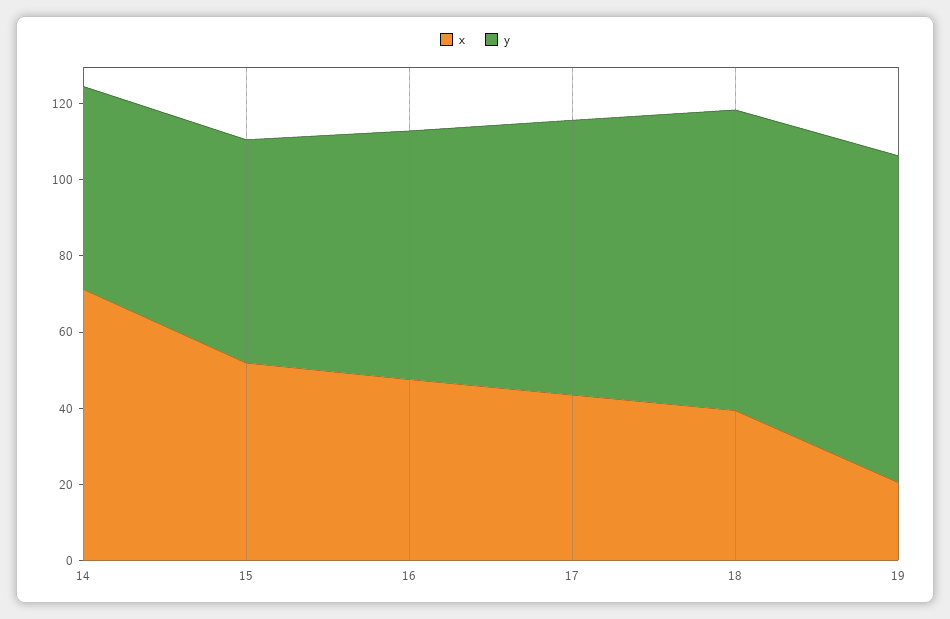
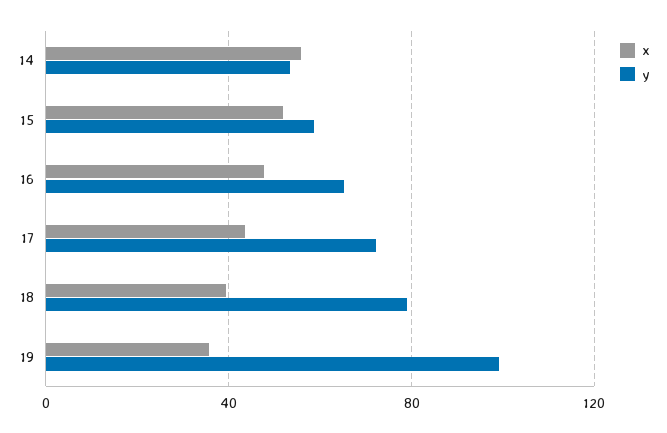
x, 14: 70 -> 55
x, 19: 20 -> 35
y, 19: 85 -> 100

